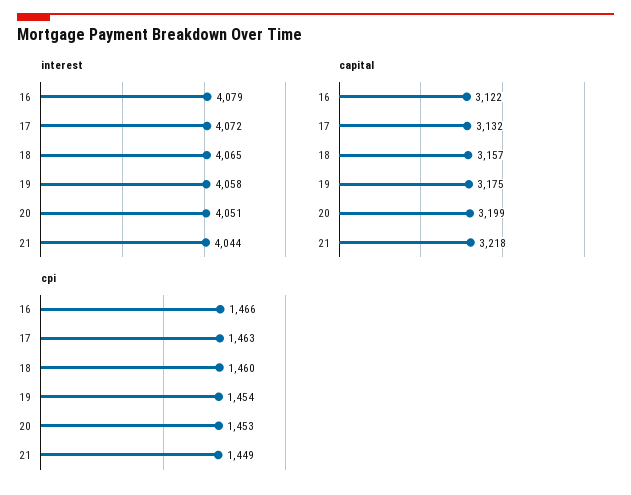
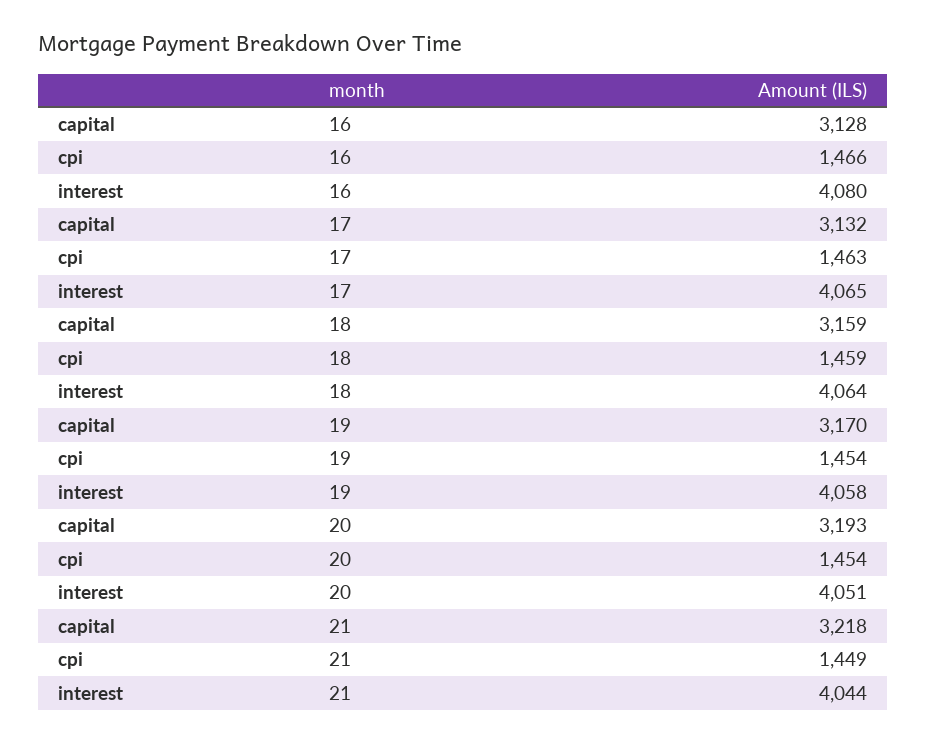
interest, 16: 4079 -> 4080
interest, 17: 4072 -> 4065
interest, 18: 4065 -> 4064
capital, 16: 3122 -> 3128
capital, 18: 3157 -> 3159
capital, 19: 3175 -> 3170
capital, 20: 3199 -> 3193
cpi, 18: 1460 -> 1459
cpi, 20: 1453 -> 1454

